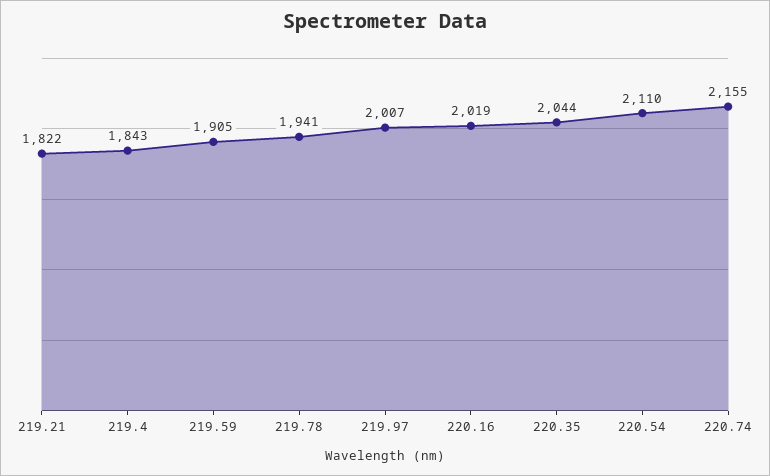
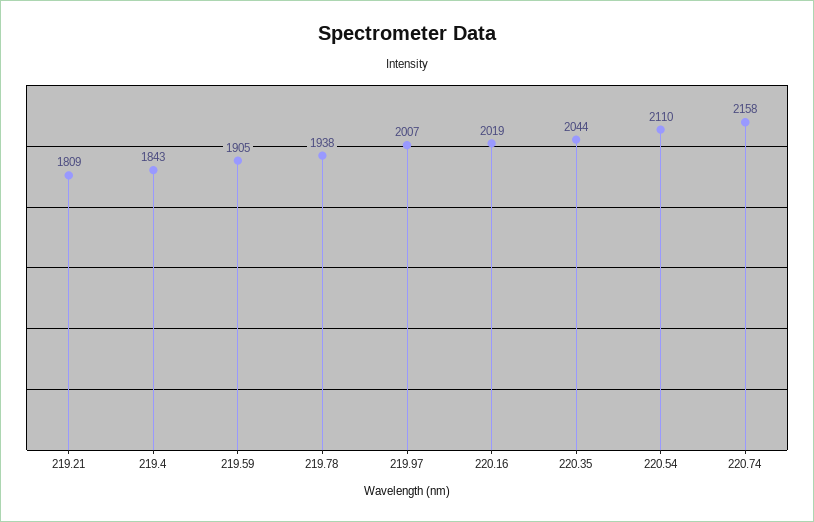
219.21: 1822 -> 1809
219.78: 1941 -> 1938
220.74: 2155 -> 2158

